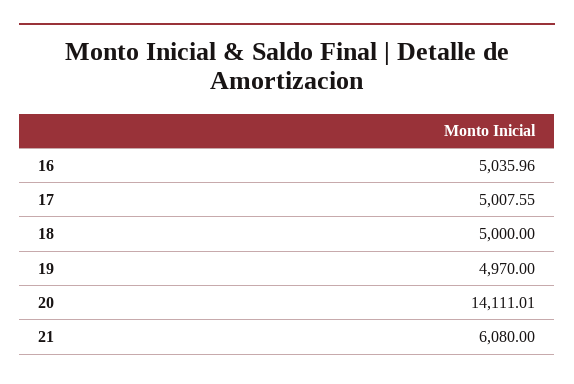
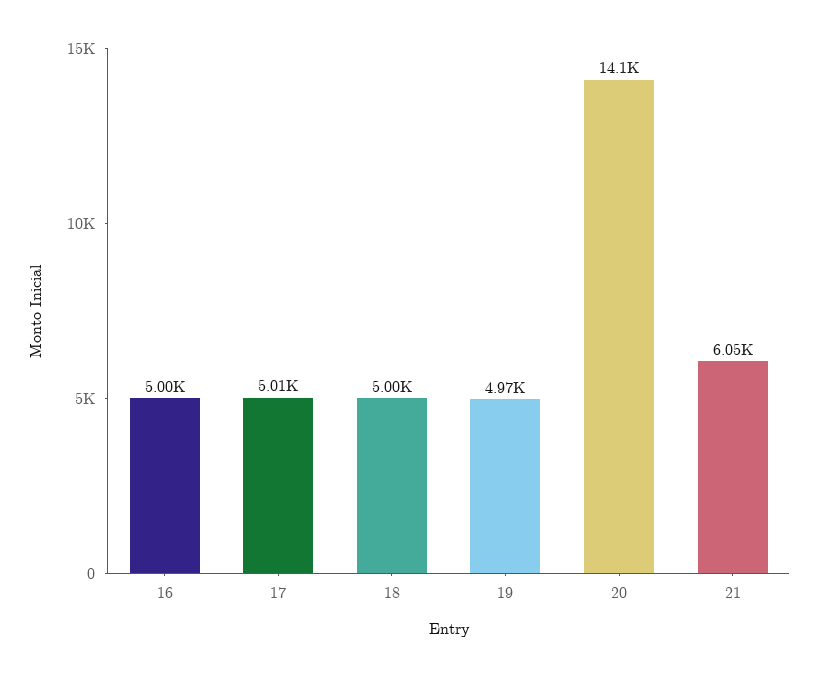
16: 5035.96 -> 5000
21: 6080 -> 6050

